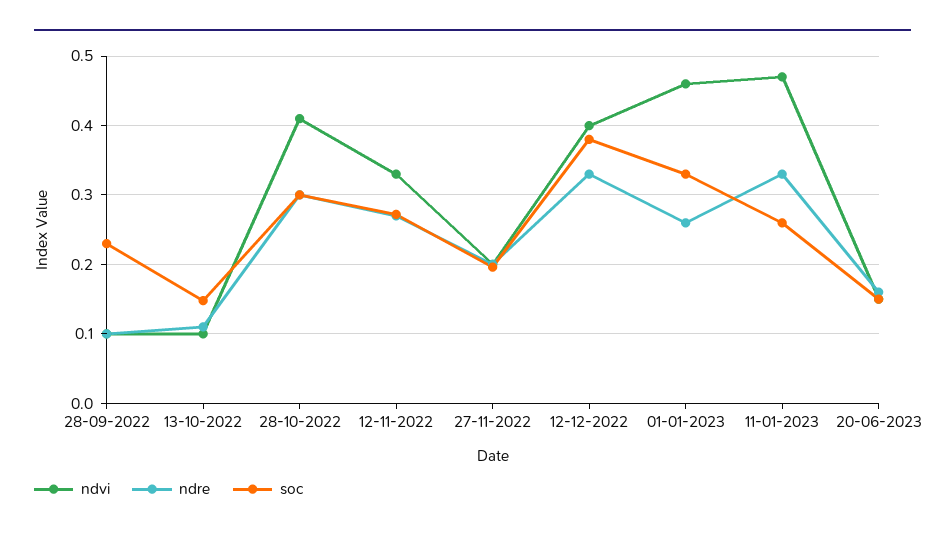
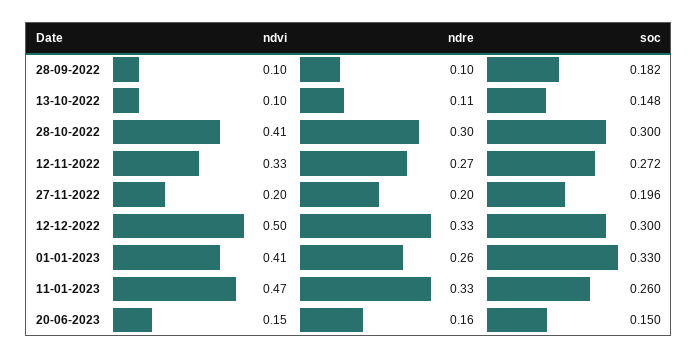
soc, 28-09-2022: 0.23 -> 0.182
ndvi, 12-12-2022: 0.4 -> 0.5
soc, 12-12-2022: 0.38 -> 0.3
ndvi, 01-01-2023: 0.46 -> 0.41

